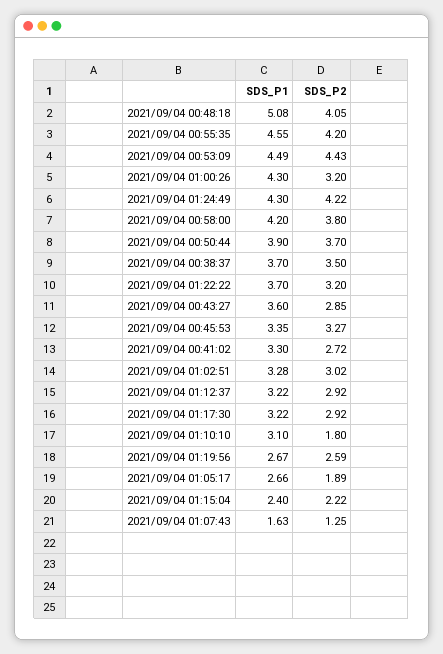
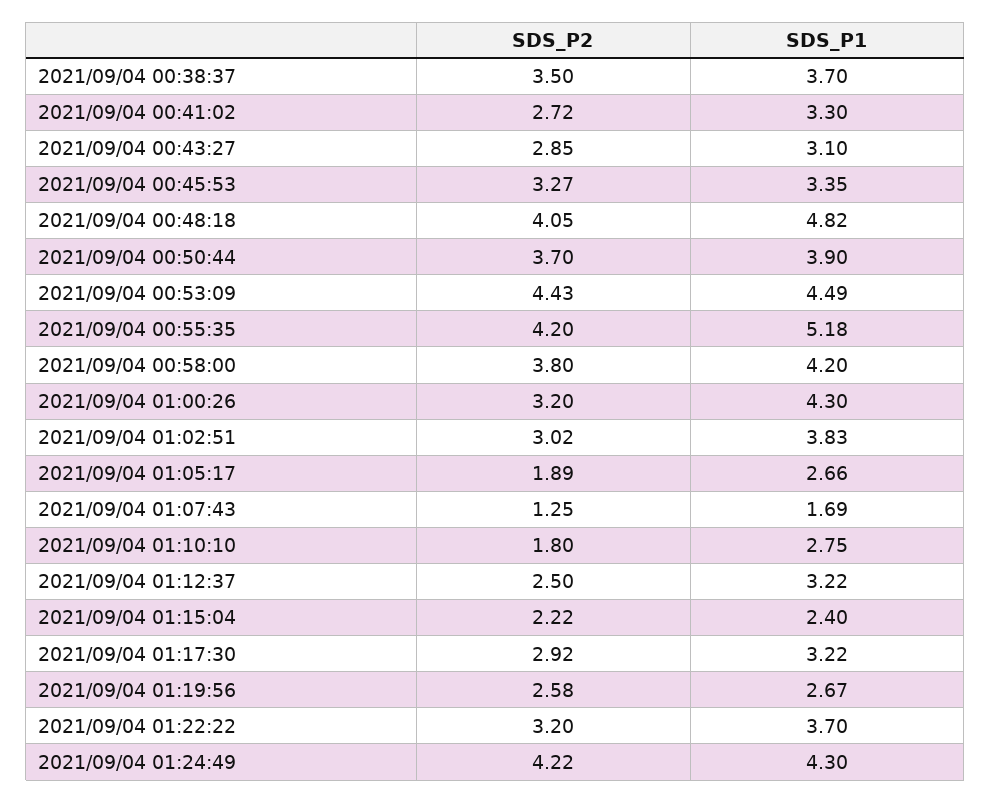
SDS_P1, 2021/09/04 00:48:18: 5.08 -> 4.82
SDS_P1, 2021/09/04 00:55:35: 4.55 -> 5.18
SDS_P1, 2021/09/04 00:43:27: 3.6 -> 3.1
SDS_P1, 2021/09/04 01:02:51: 3.28 -> 3.83
SDS_P2, 2021/09/04 01:12:37: 2.92 -> 2.5
SDS_P1, 2021/09/04 01:10:10: 3.1 -> 2.75
SDS_P2, 2021/09/04 01:19:56: 2.59 -> 2.58
SDS_P1, 2021/09/04 01:07:43: 1.63 -> 1.69

